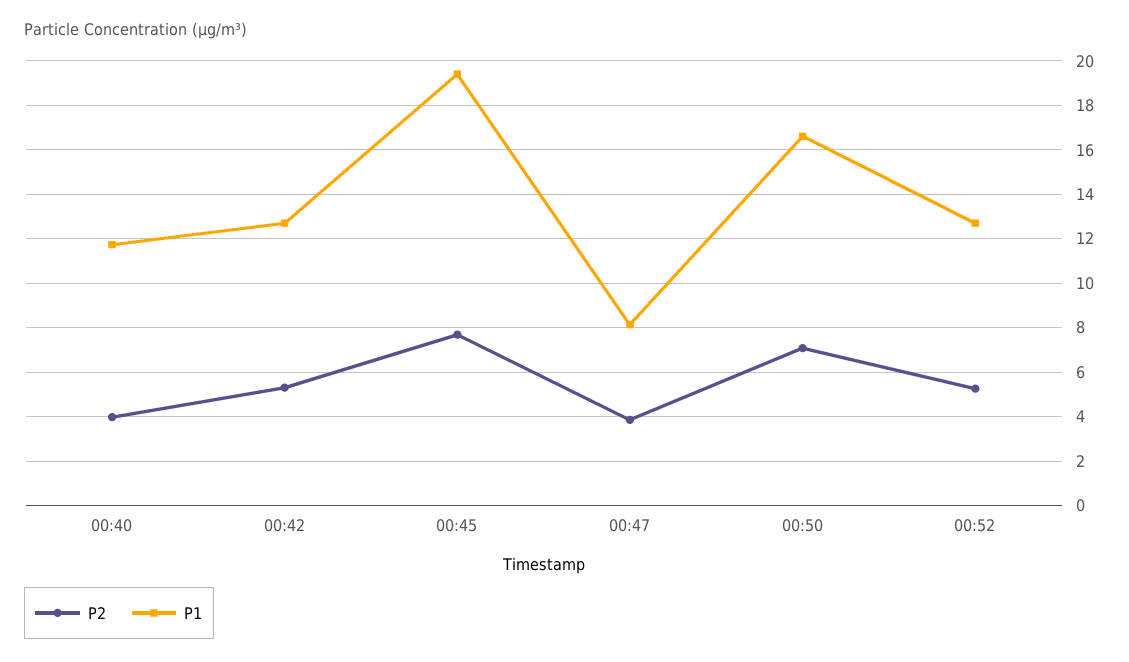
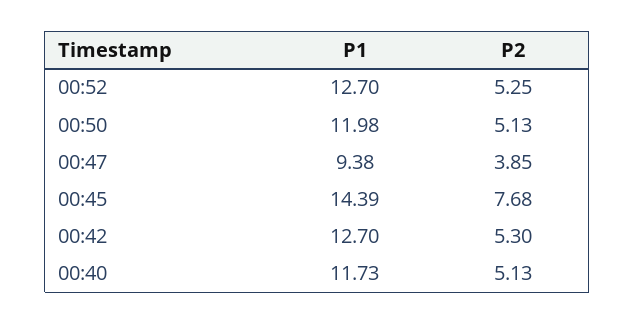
P2, 00:40: 4 -> 5.13
P1, 00:45: 19.5 -> 14.39
P1, 00:47: 8 -> 9.38
P2, 00:50: 7 -> 5.13
P1, 00:50: 16.5 -> 11.98

